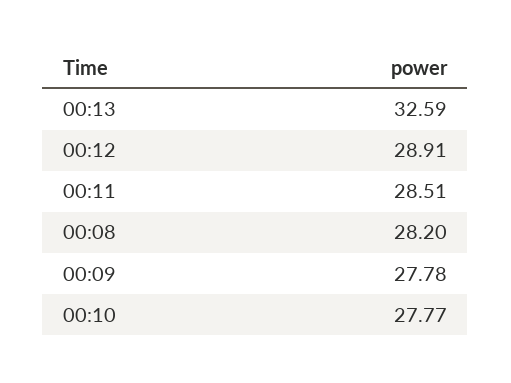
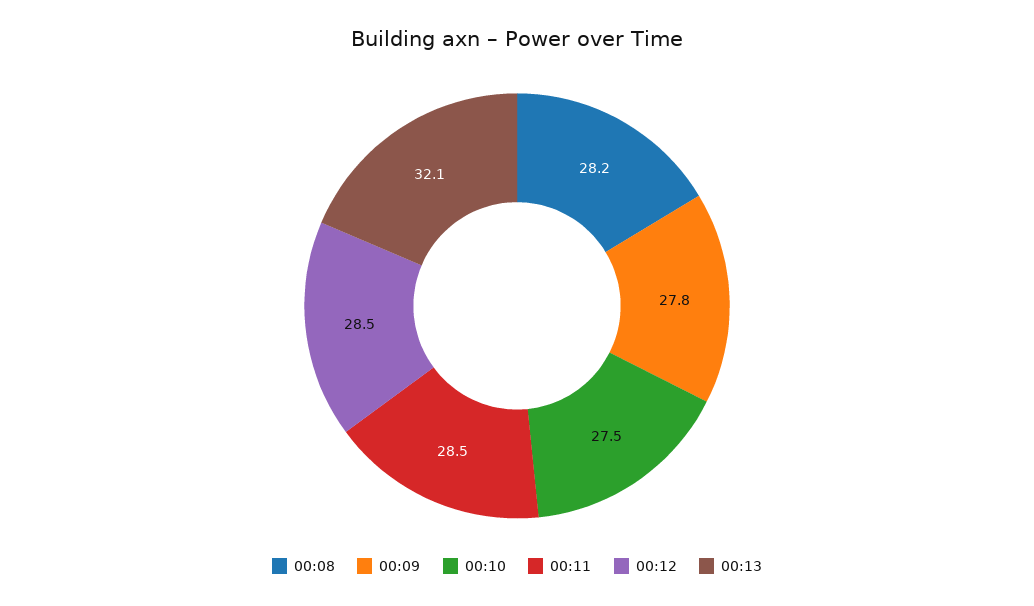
00:13: 32.59 -> 32.1
00:12: 28.91 -> 28.5
00:10: 27.77 -> 27.5

